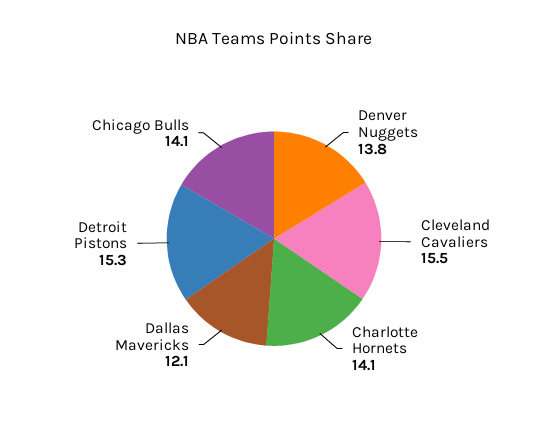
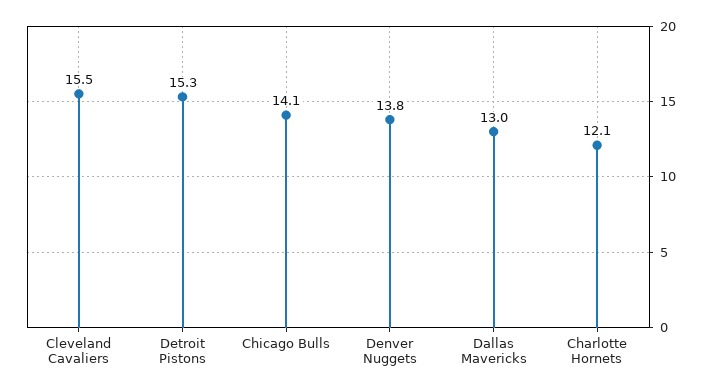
Charlotte Hornets: 14.1 -> 12.1
Dallas Mavericks: 12.1 -> 13

